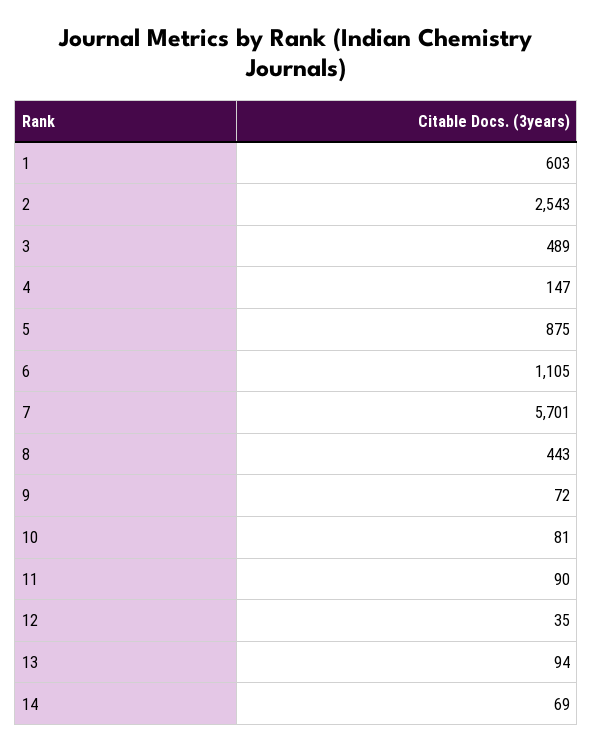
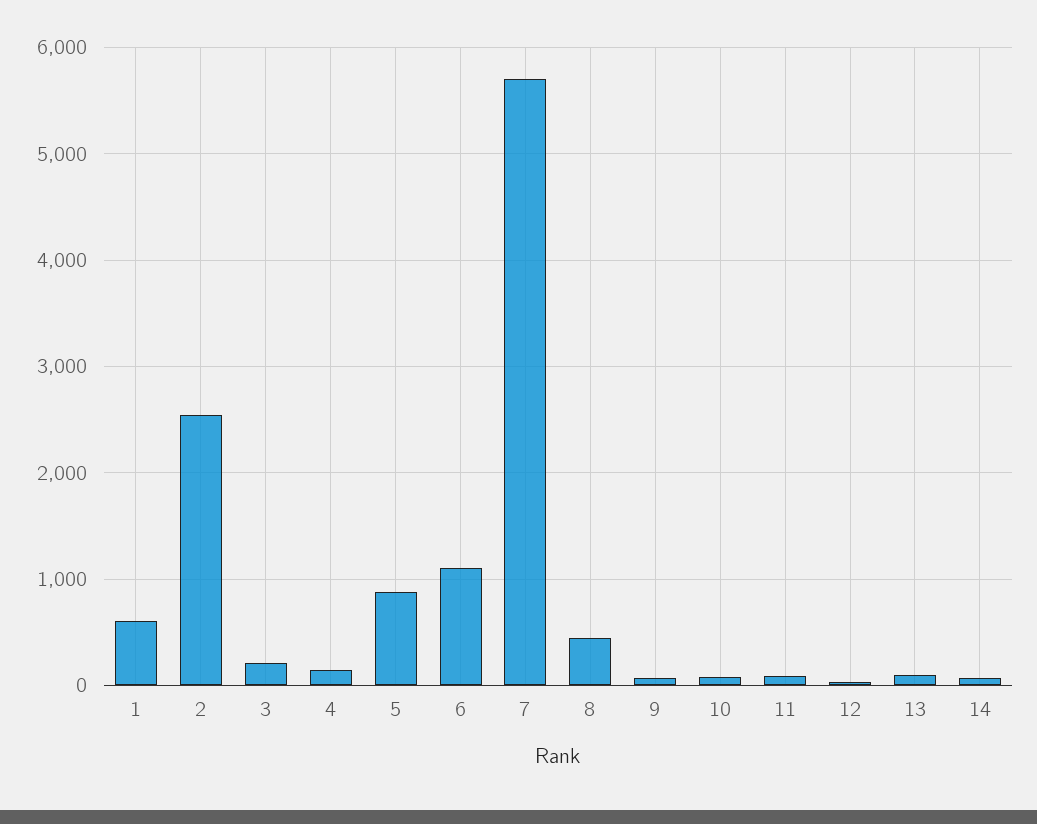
3: 489 -> 200

